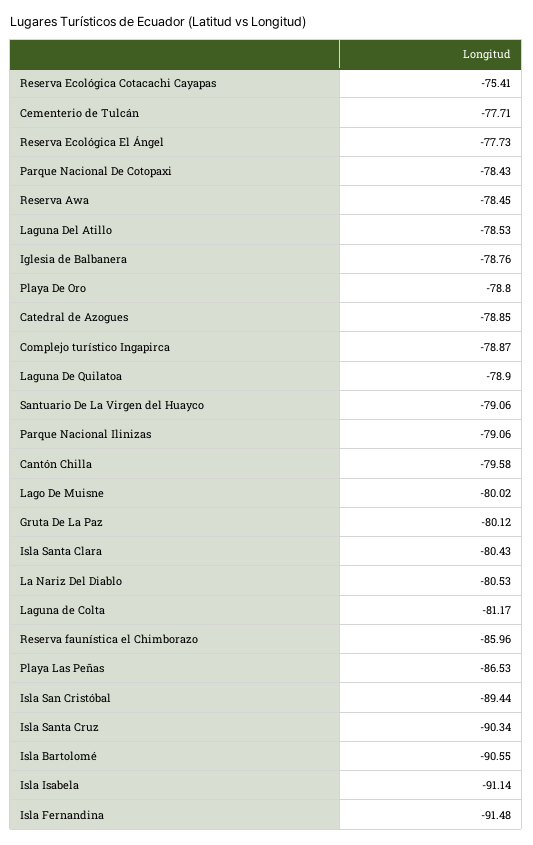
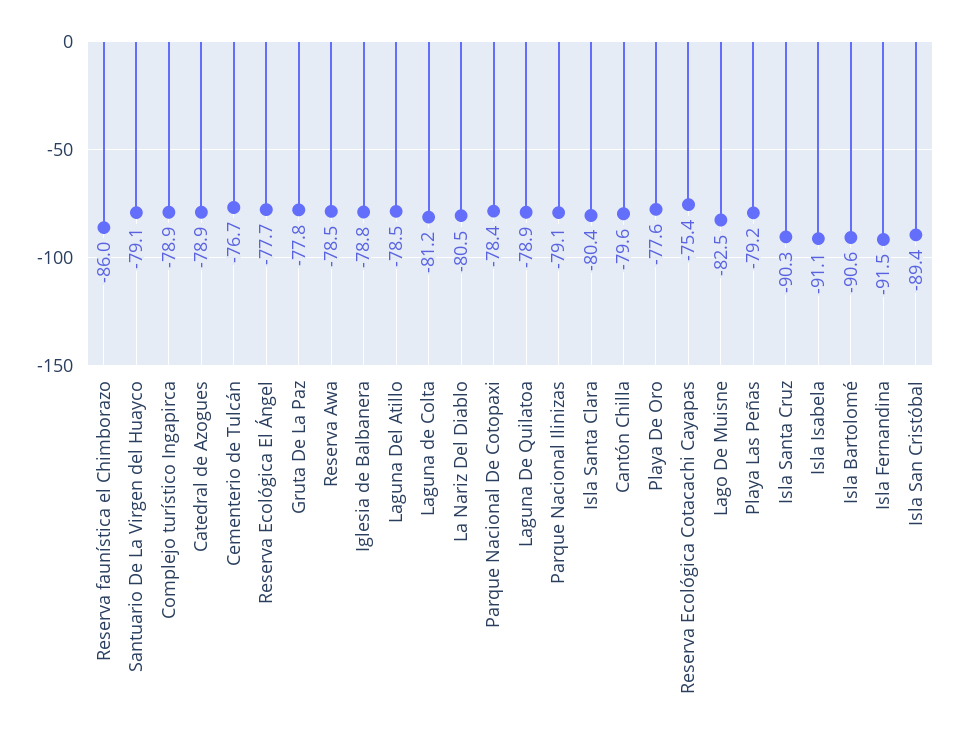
Cementerio de Tulcán: -77.71 -> -76.7
Playa De Oro: -78.8 -> -77.6
Lago De Muisne: -80.02 -> -82.5
Gruta De La Paz: -80.12 -> -77.8
Playa Las Peñas: -86.53 -> -79.2

